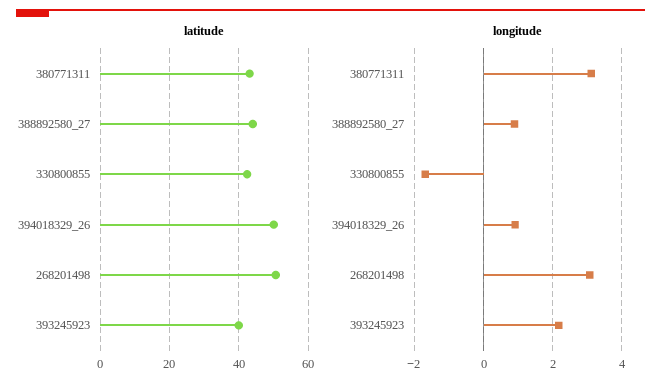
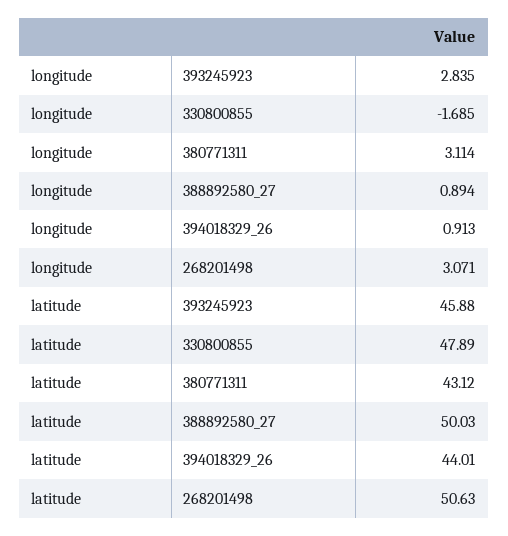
latitude, 388892580_27: 44 -> 50.03
latitude, 330800855: 42 -> 47.89
latitude, 394018329_26: 50 -> 44.01
latitude, 393245923: 40 -> 45.88
longitude, 393245923: 2.2 -> 2.835

